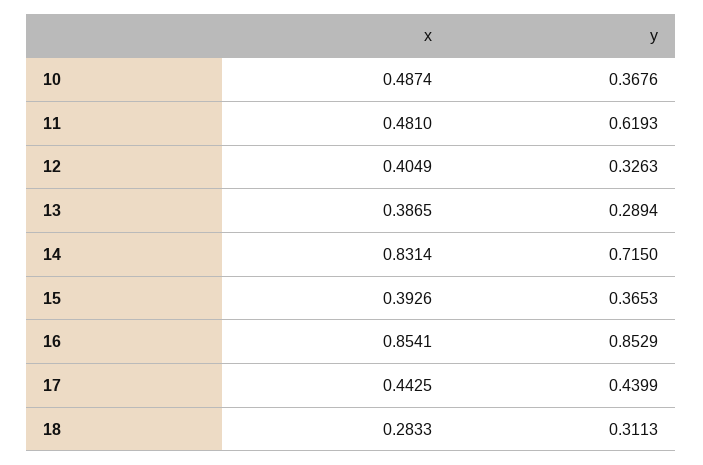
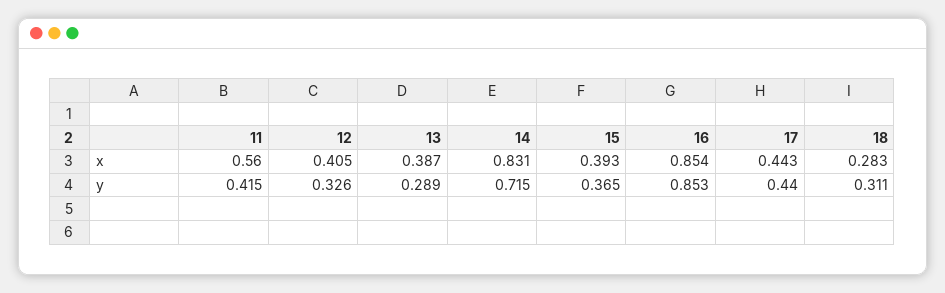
x, 10: 0.4874 -> none
y, 10: 0.3676 -> none
x, 11: 0.481 -> 0.56
y, 11: 0.6193 -> 0.415

